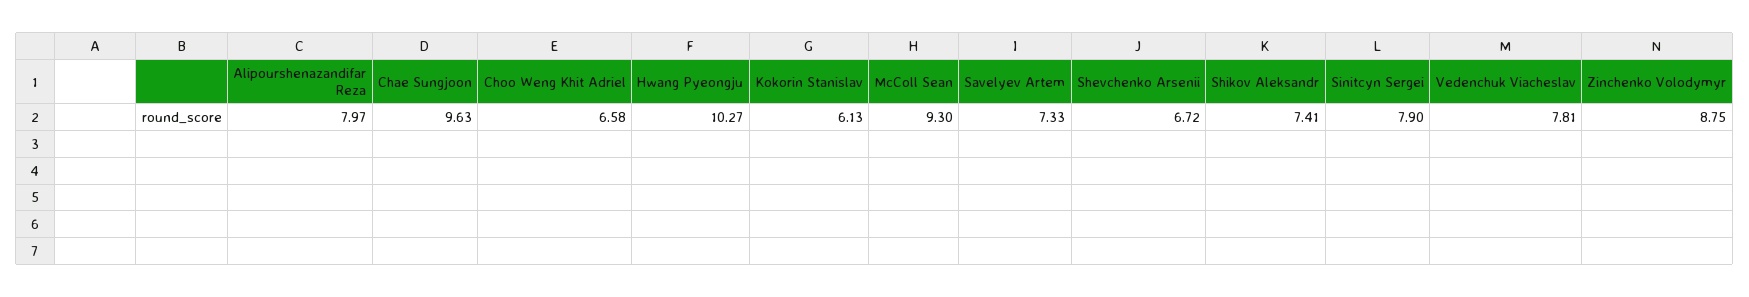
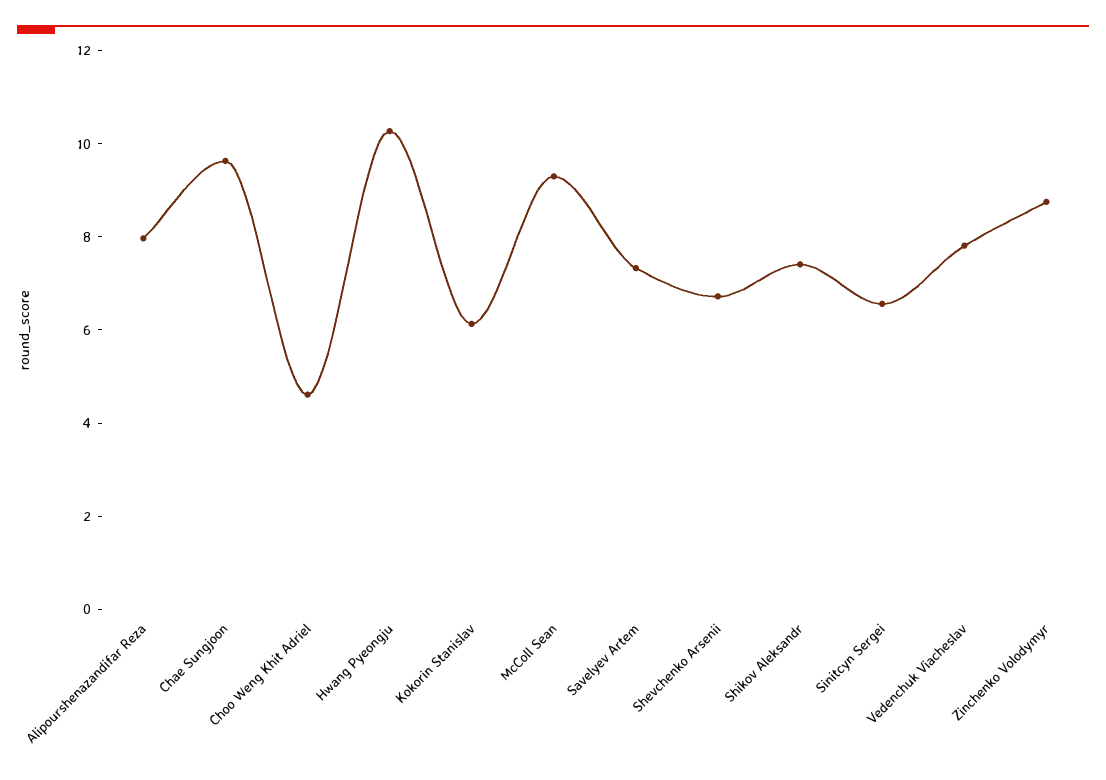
Choo Weng Khit Adriel: 6.58 -> 4.5
Sinitcyn Sergei: 7.9 -> 6.5

